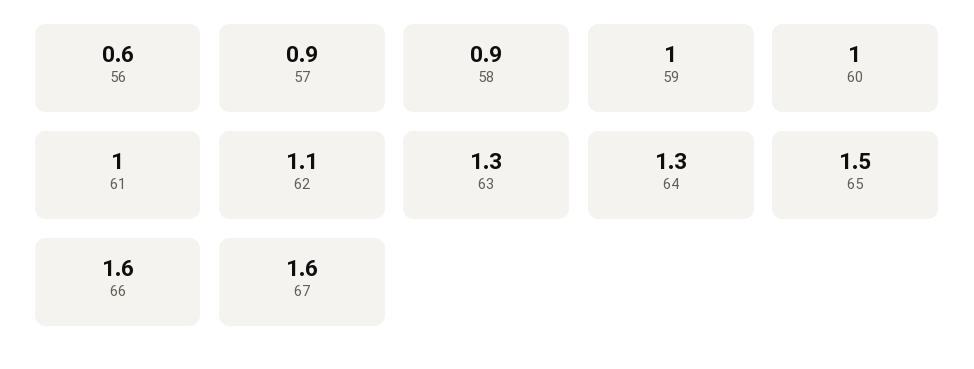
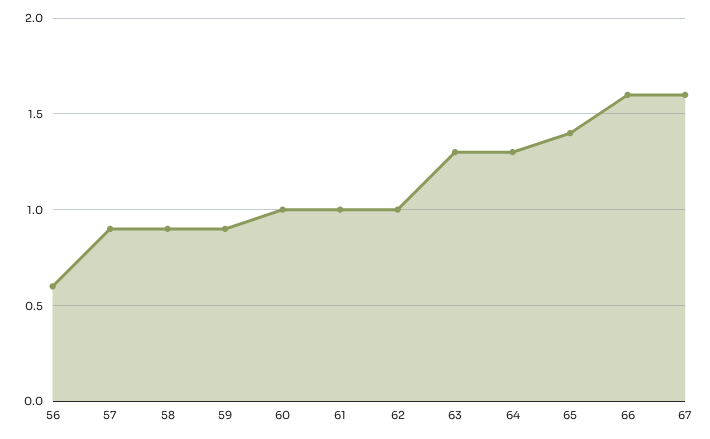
59: 1 -> 0.9
62: 1.1 -> 1
65: 1.5 -> 1.4

